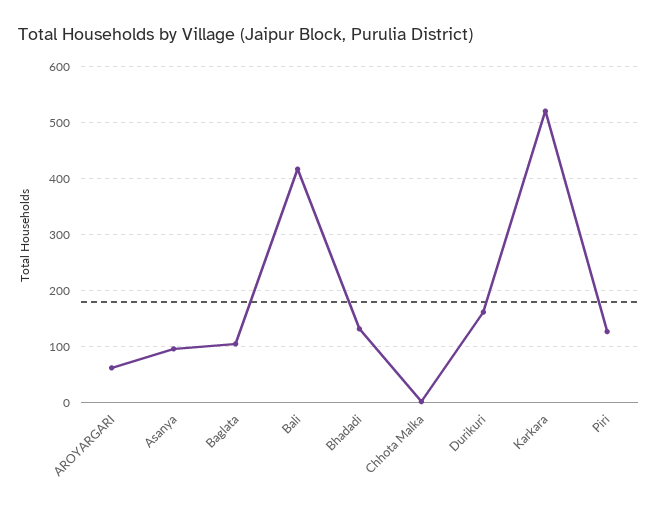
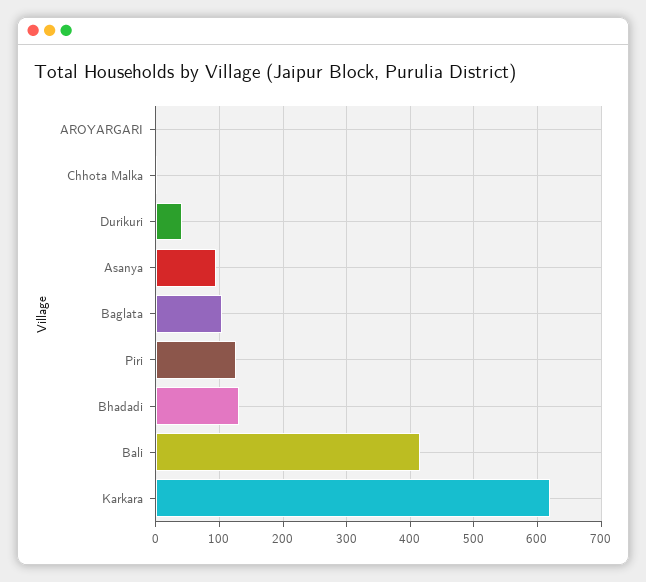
AROYARGARI: 60 -> 0
Durikuri: 160 -> 40
Karkara: 520 -> 620

